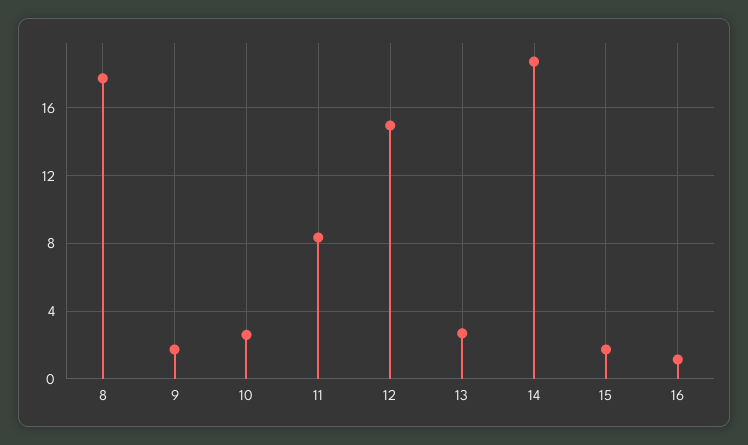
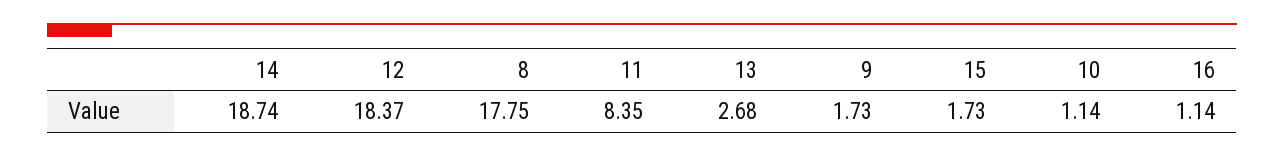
10: 2.5 -> 1.14
12: 15 -> 18.37

